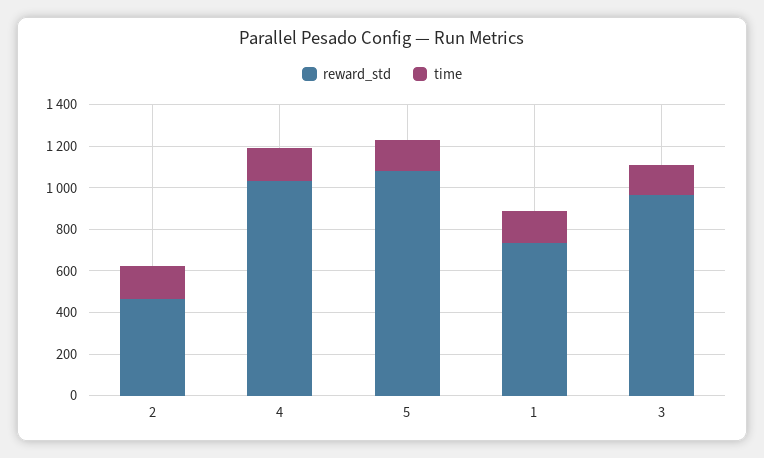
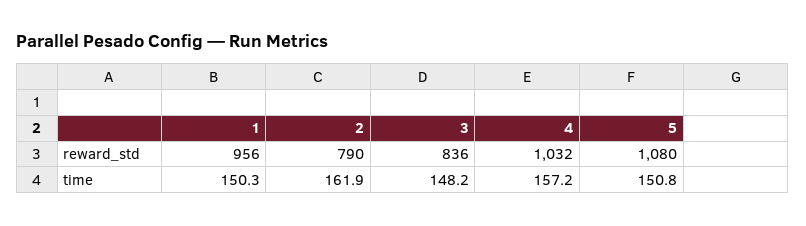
reward_std, 2: 450 -> 790
reward_std, 1: 750 -> 956
reward_std, 3: 950 -> 836

